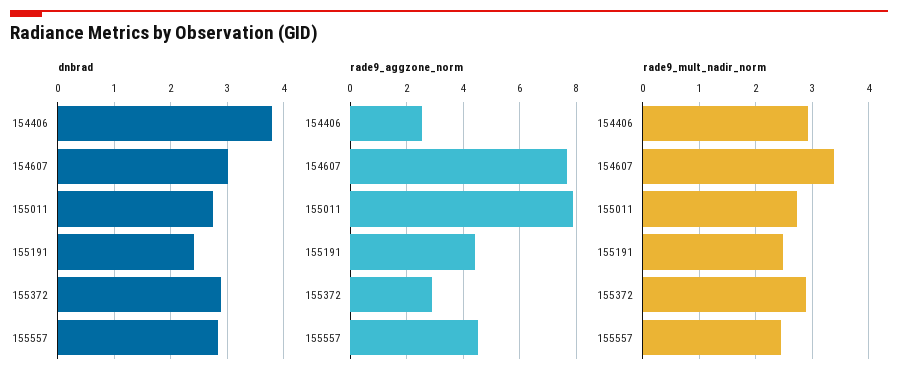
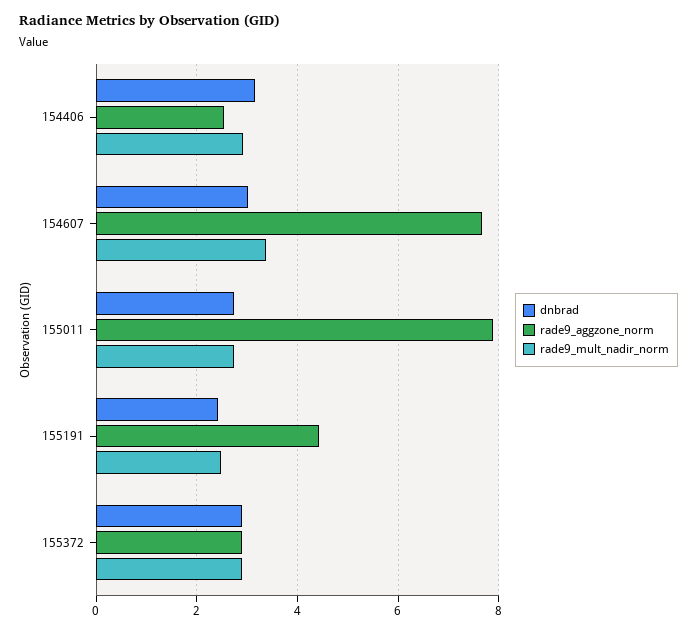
dnbrad, 154406: 3.8 -> 3.2
dnbrad, 155557: 2.8 -> none
rade9_aggzone_norm, 155557: 4.5 -> none
rade9_mult_nadir_norm, 155557: 2.4 -> none

